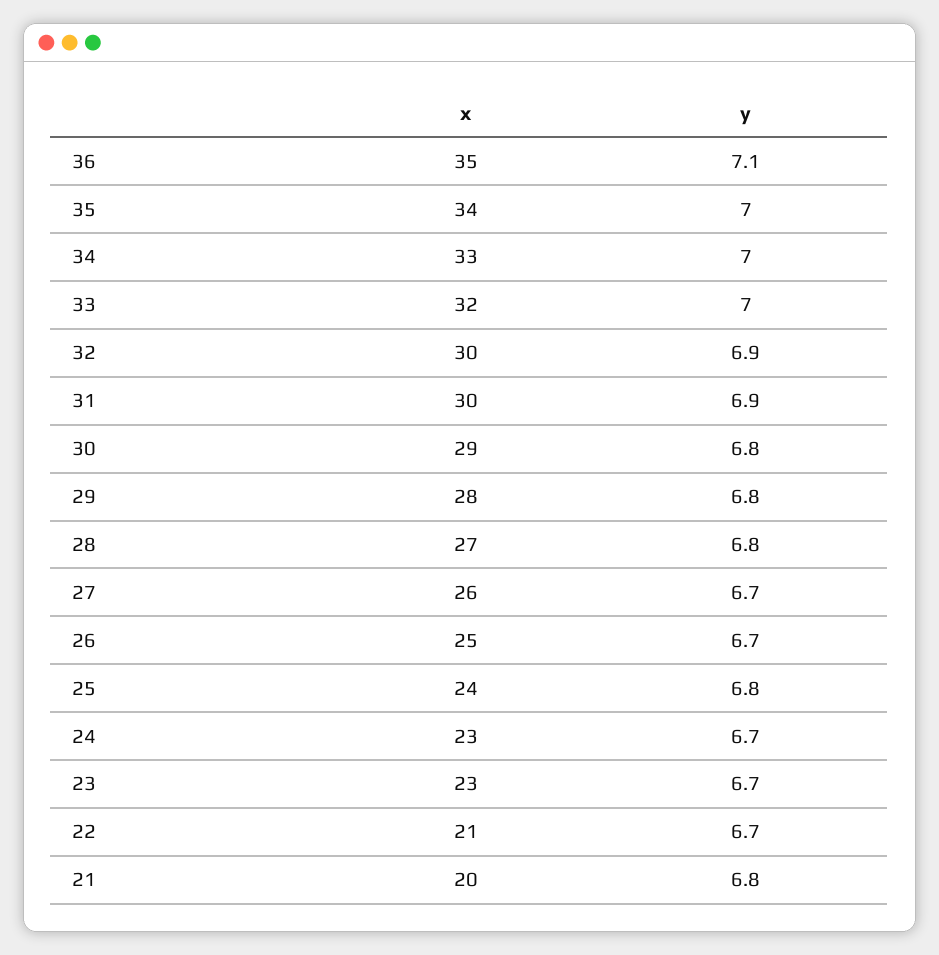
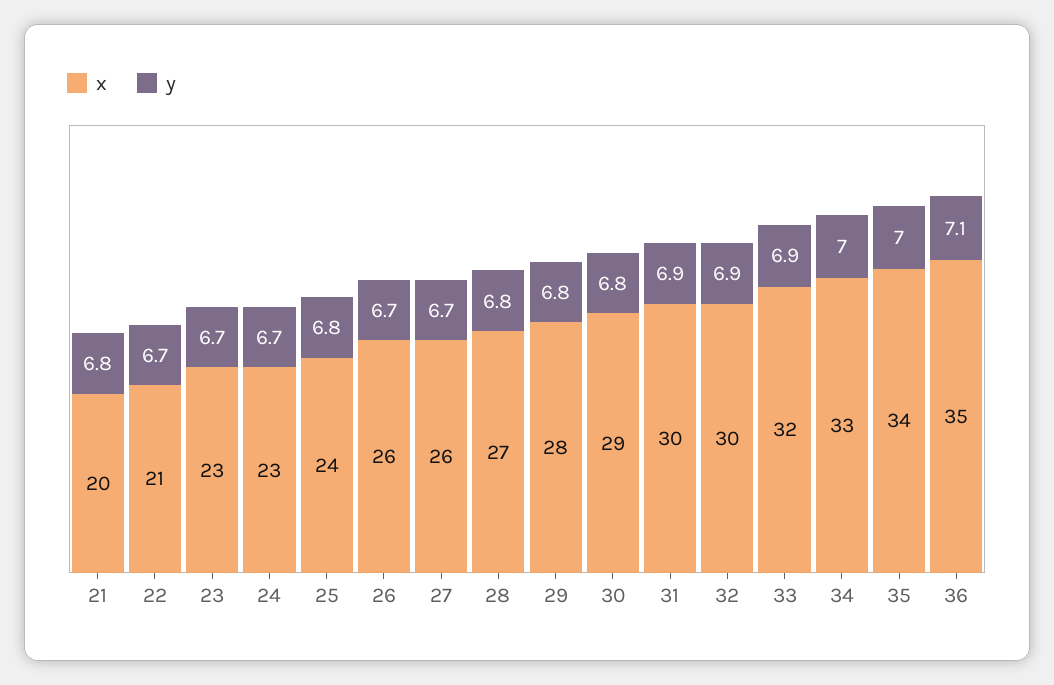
y, 33: 7 -> 6.9
x, 26: 25 -> 26

